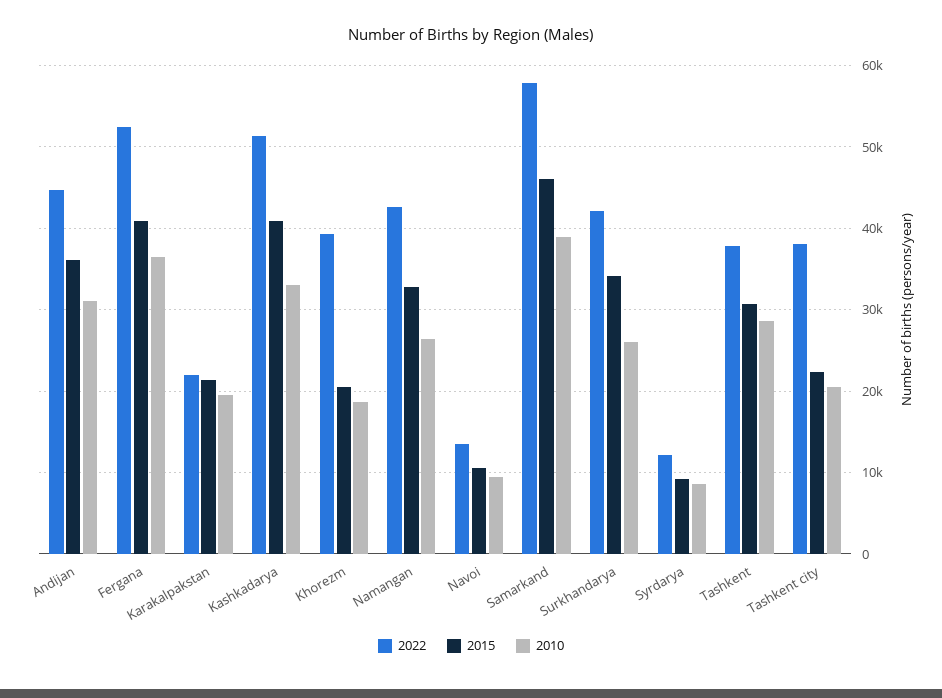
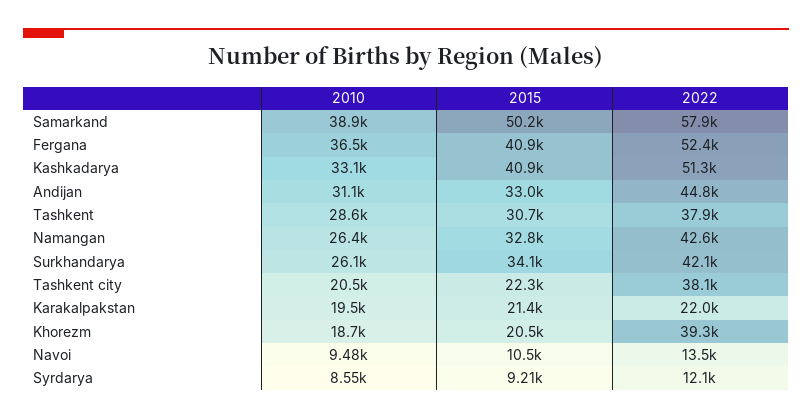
2015, Andijan: 36000 -> 33000
2015, Samarkand: 46000 -> 50200

